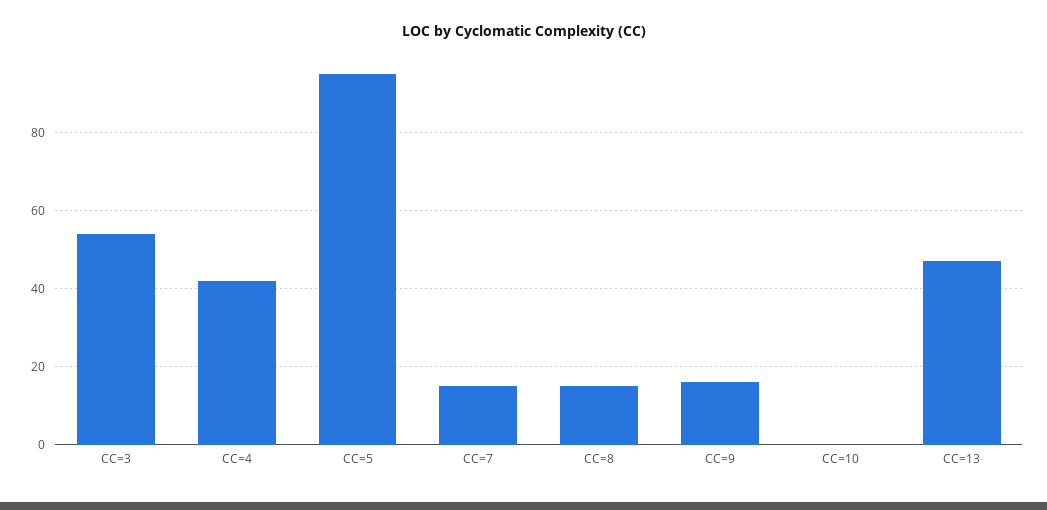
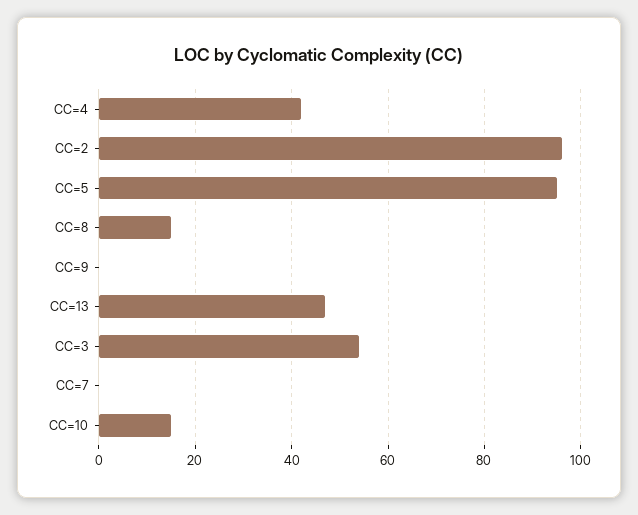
CC=7: 15 -> 0
CC=9: 15 -> 0
CC=10: 0 -> 15
CC=2: none -> 95

